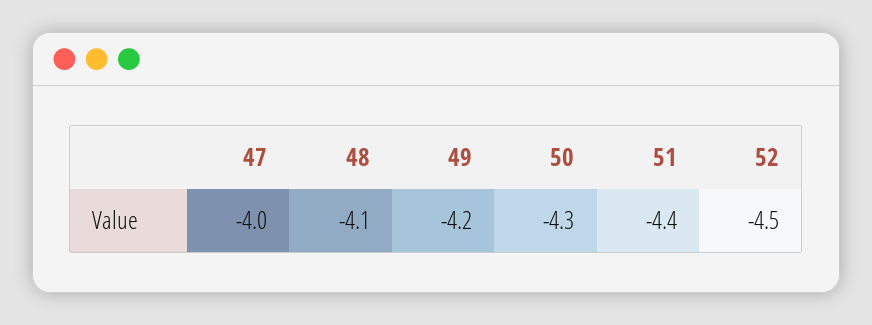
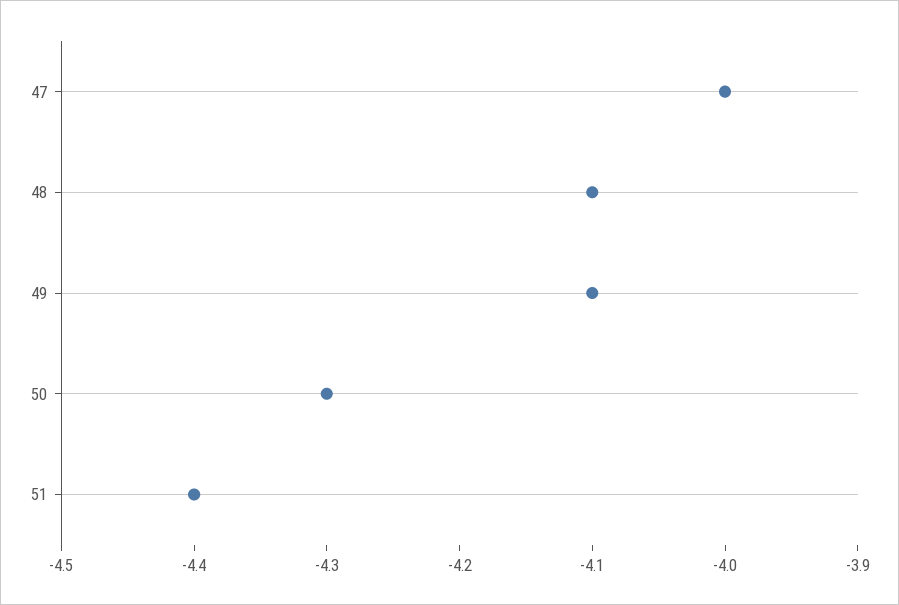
49: -4.2 -> -4.1
52: -4.5 -> none

